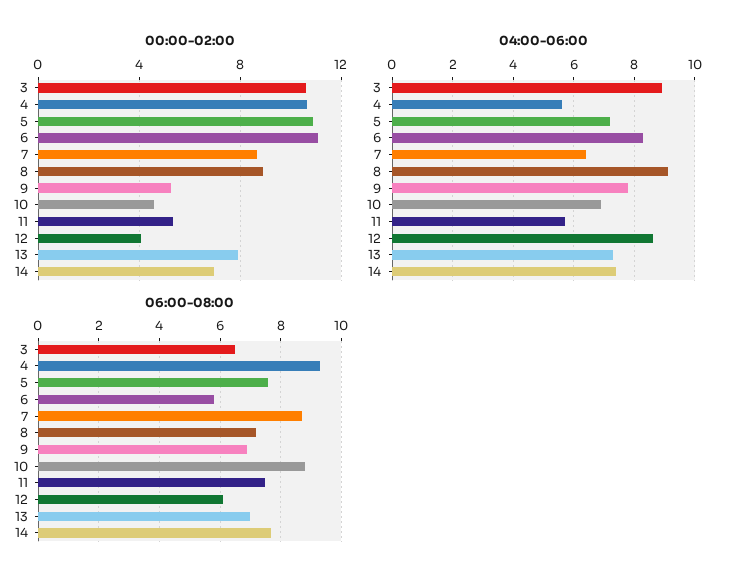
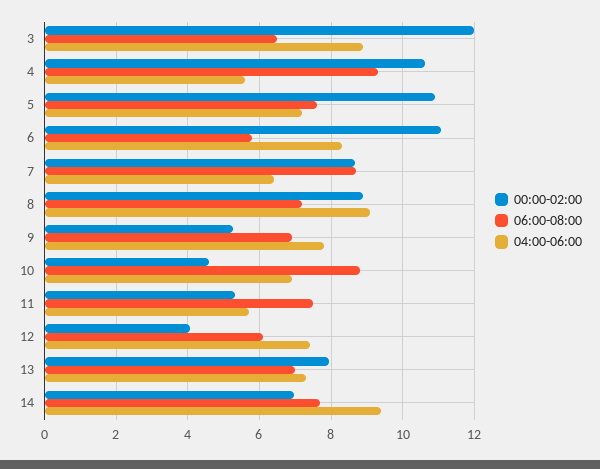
00:00-02:00, 3: 10.5 -> 12
04:00-06:00, 12: 8.5 -> 7.4
04:00-06:00, 14: 7.5 -> 9.4

